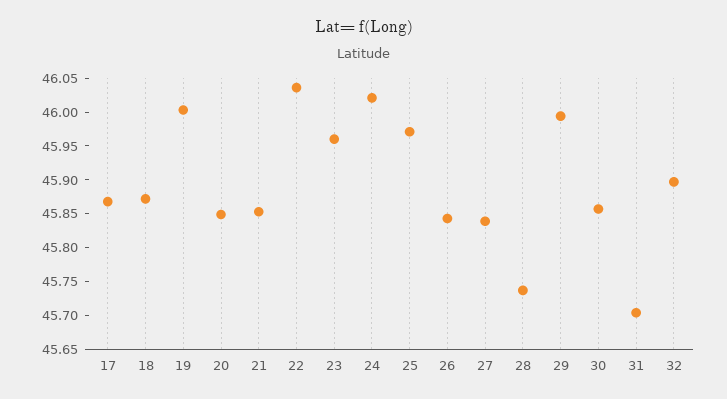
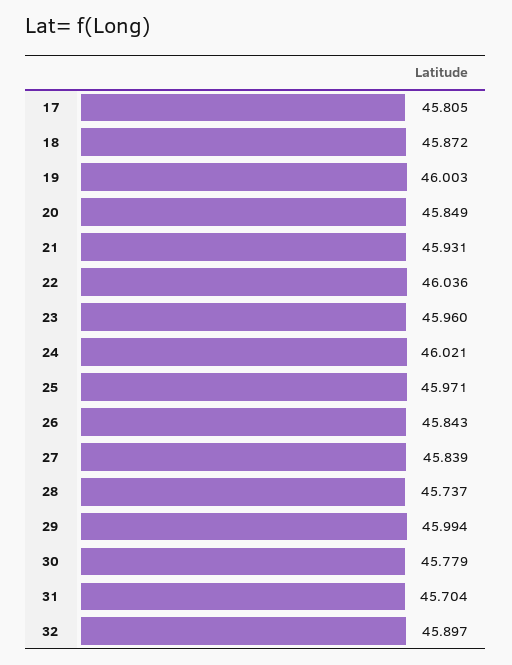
17: 45.875 -> 45.805
21: 45.85 -> 45.931
30: 45.85 -> 45.779

